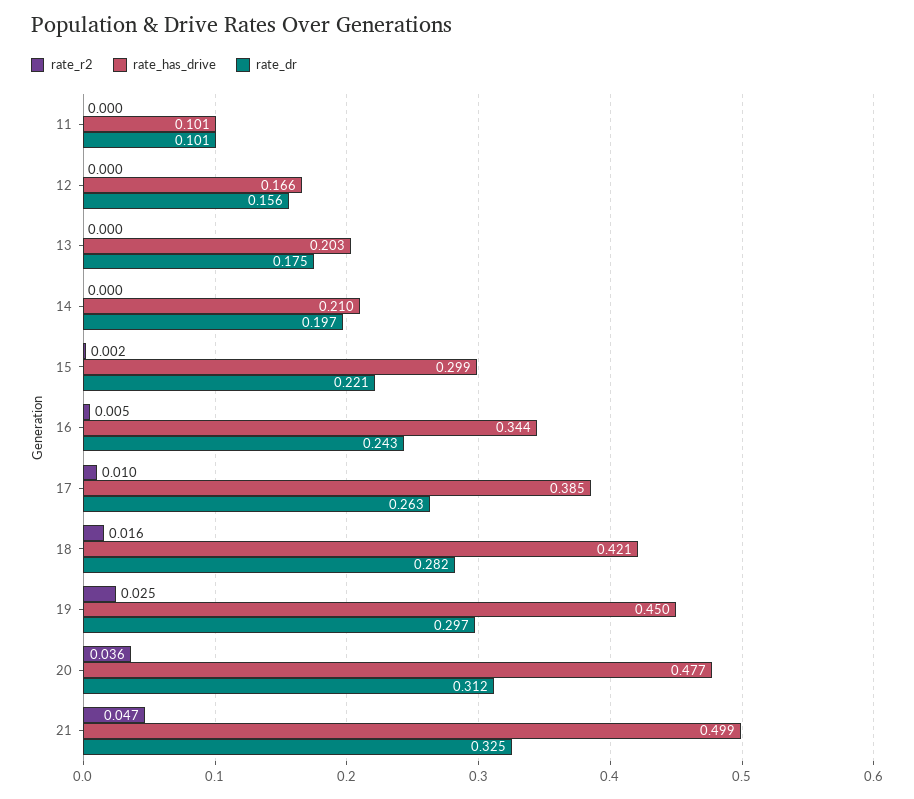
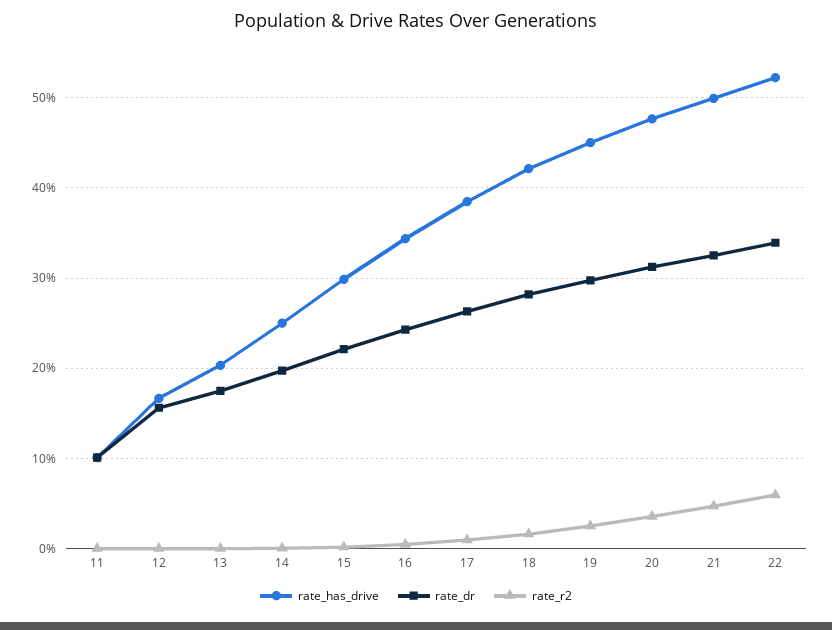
rate_has_drive, 14: 0.21 -> 0.25
rate_has_drive, 22: none -> 0.52
rate_dr, 22: none -> 0.34
rate_r2, 22: none -> 0.06

